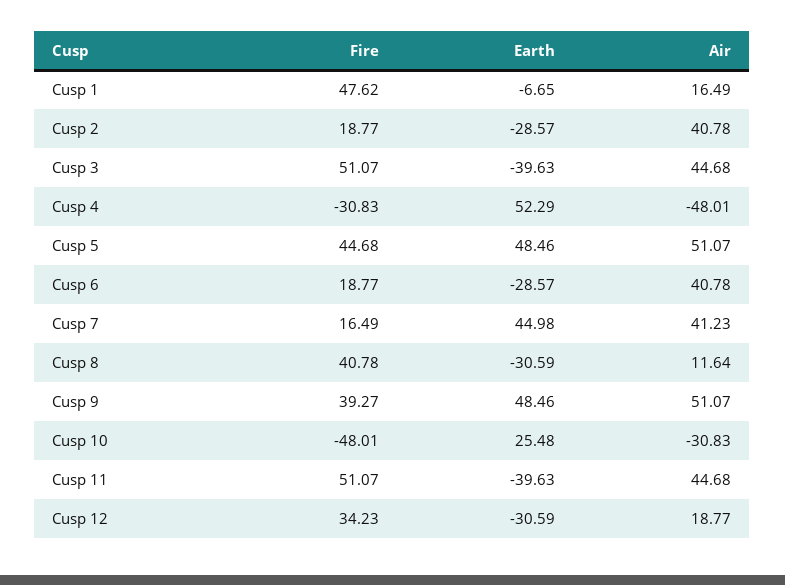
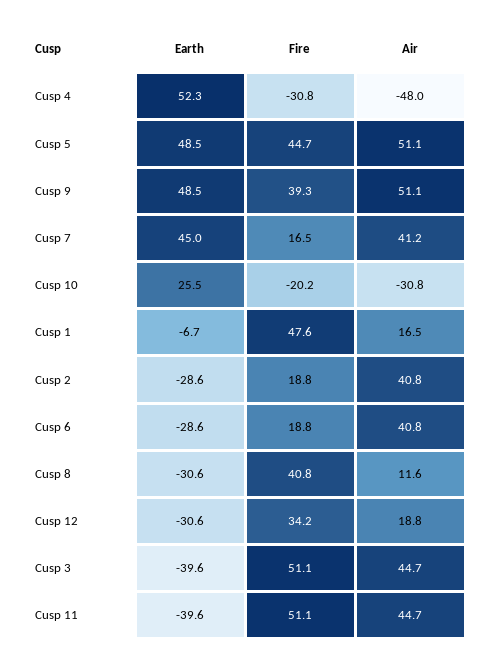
Fire, Cusp 10: -48.01 -> -20.2

